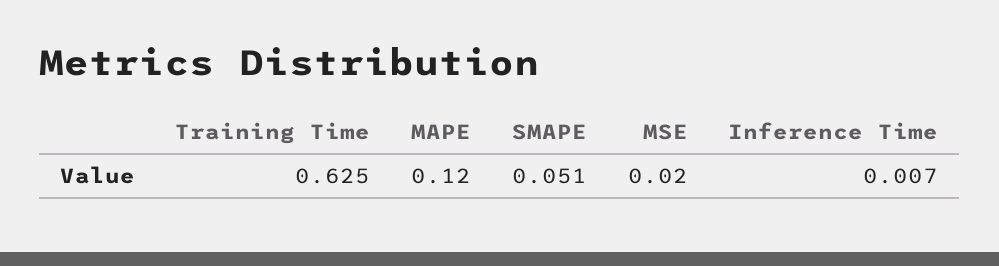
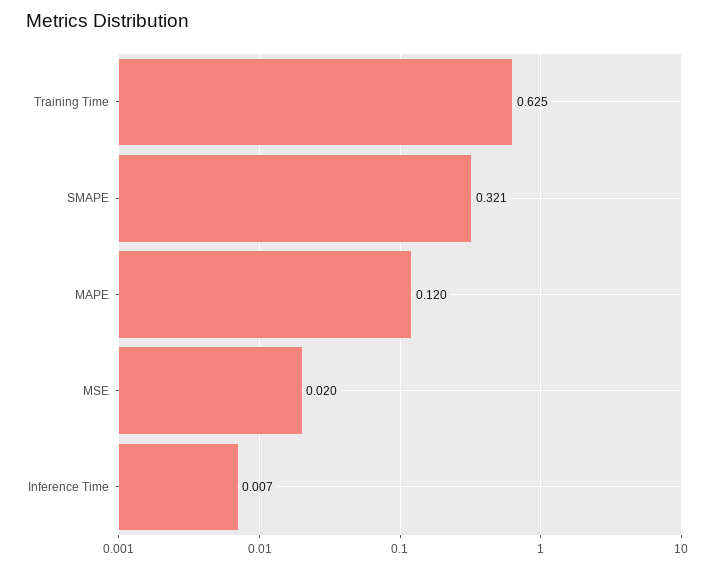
SMAPE: 0.051 -> 0.321

